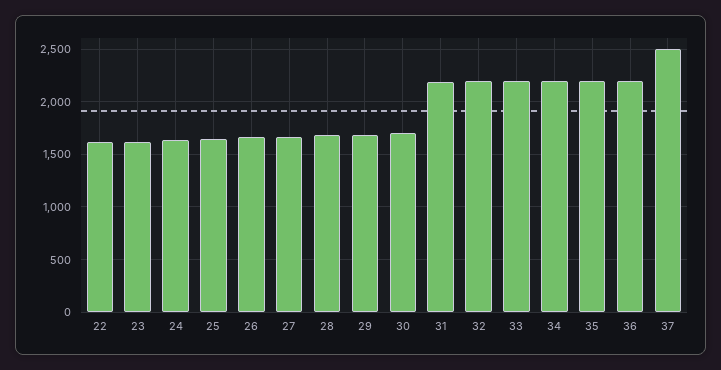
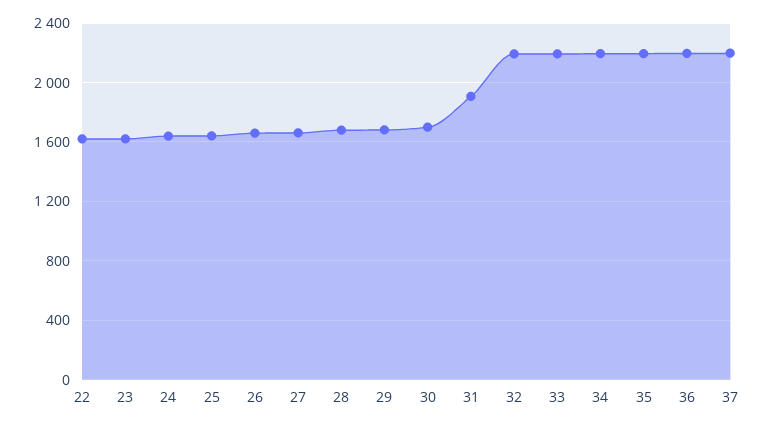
31: 2200 -> 1900
37: 2500 -> 2200

